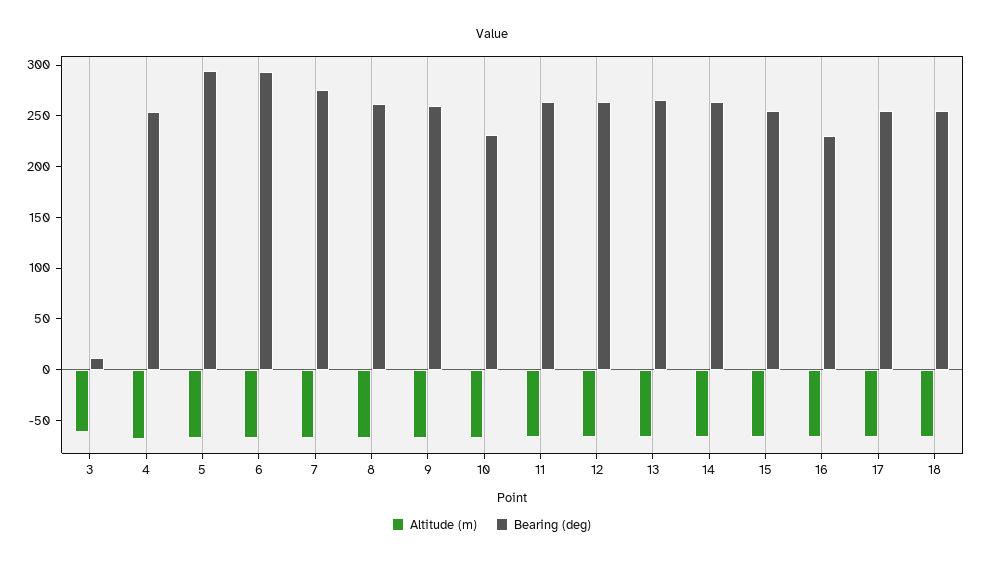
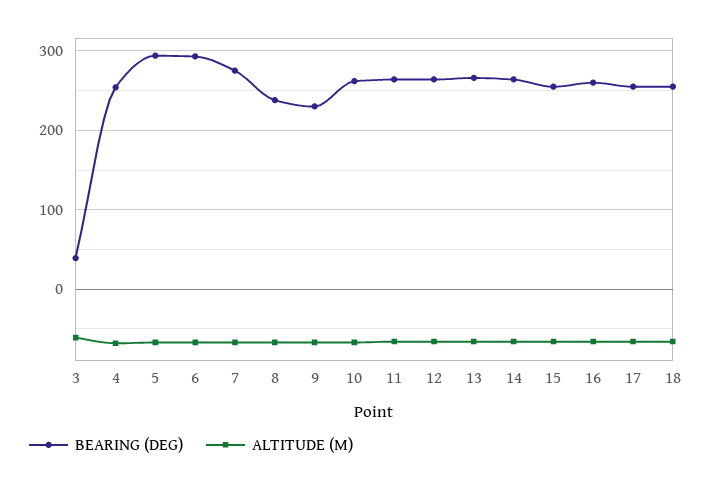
Bearing (deg), 3: 10 -> 40
Bearing (deg), 8: 260 -> 240
Bearing (deg), 9: 260 -> 230
Bearing (deg), 10: 230 -> 260
Bearing (deg), 16: 230 -> 260

